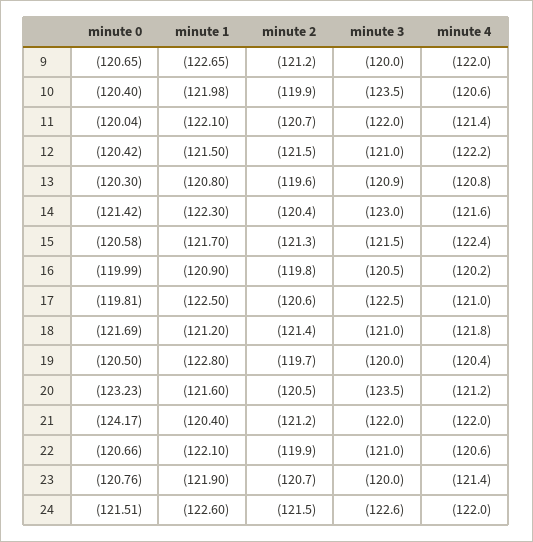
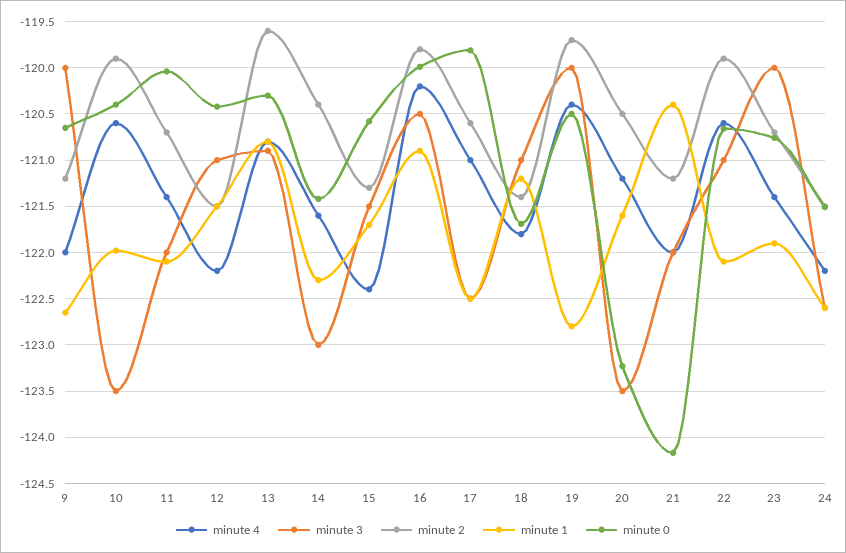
minute 4, 24: -122 -> -122.2

